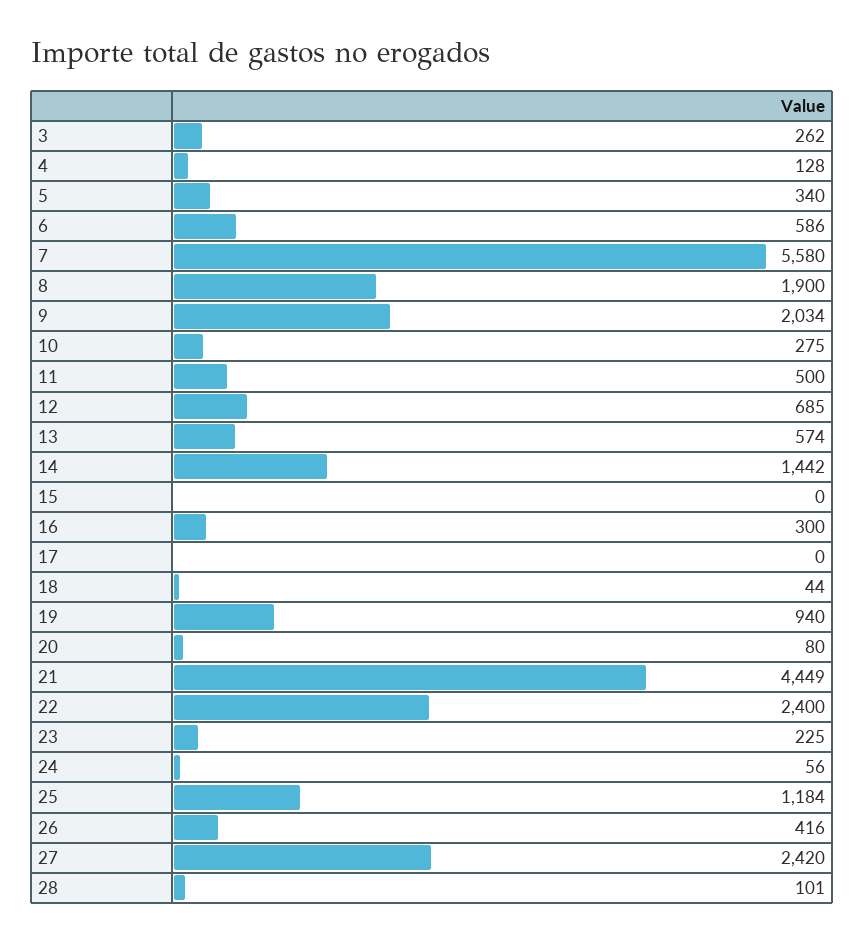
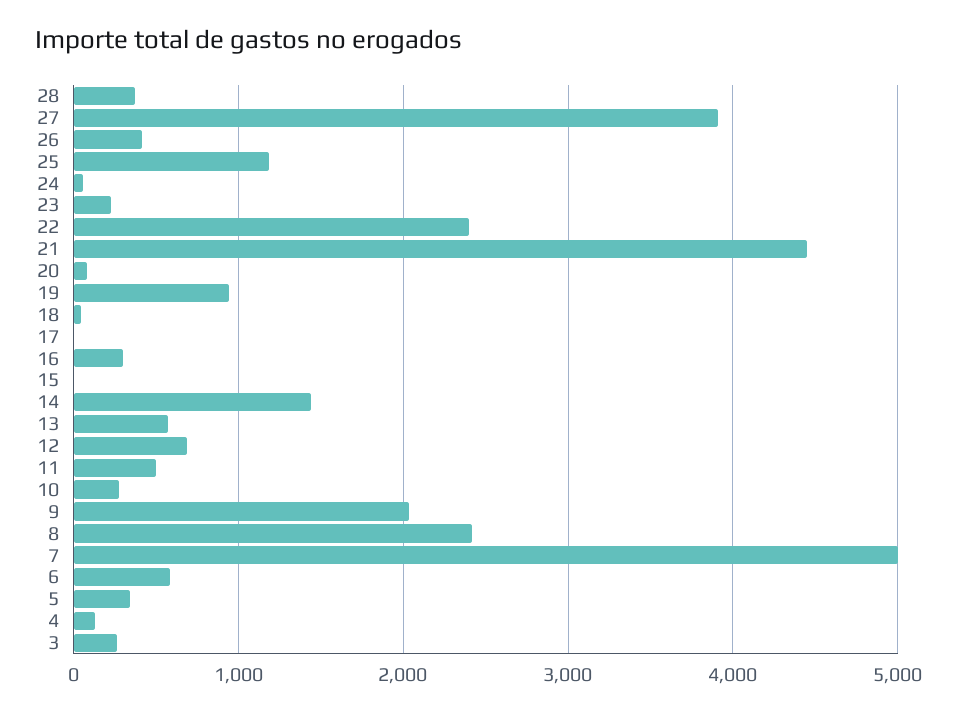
7: 5580 -> 5000
8: 1900 -> 2400
27: 2420 -> 3900
28: 101 -> 400

